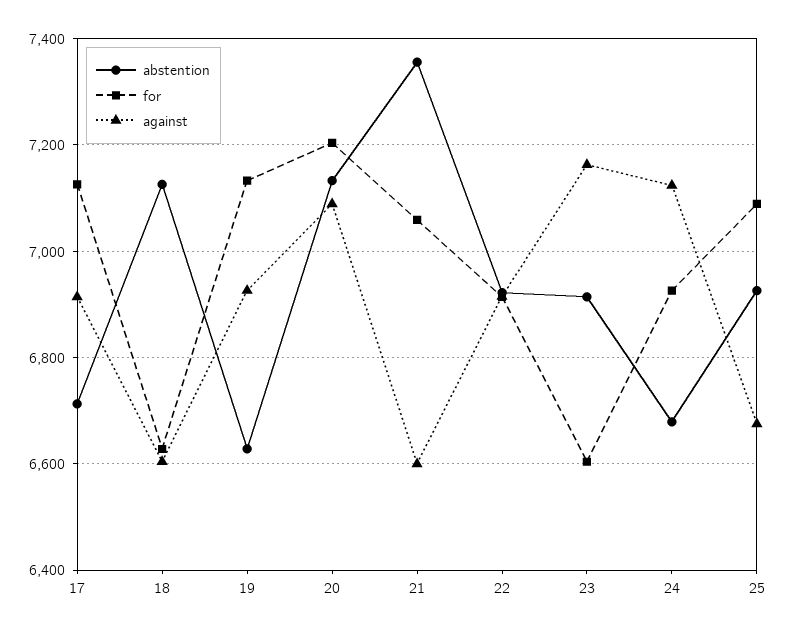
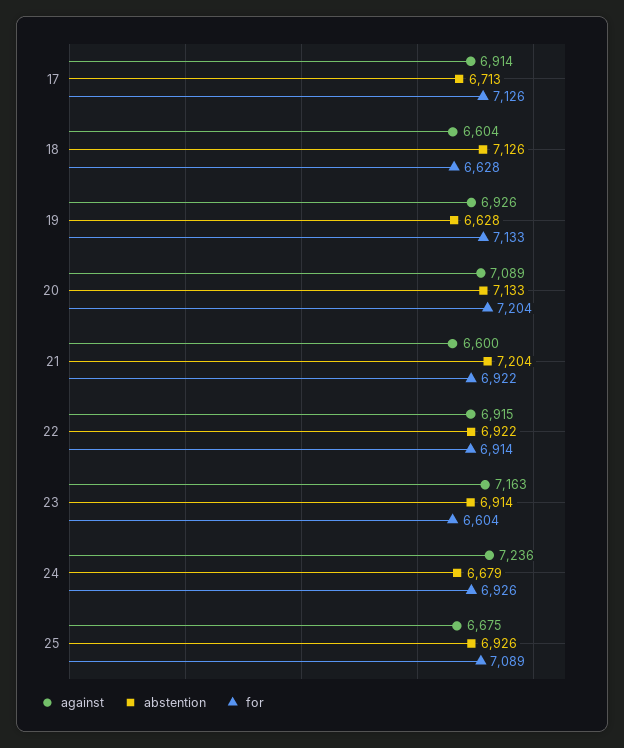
abstention, 21: 7360 -> 7204
for, 21: 7060 -> 6922
against, 24: 7120 -> 7236

